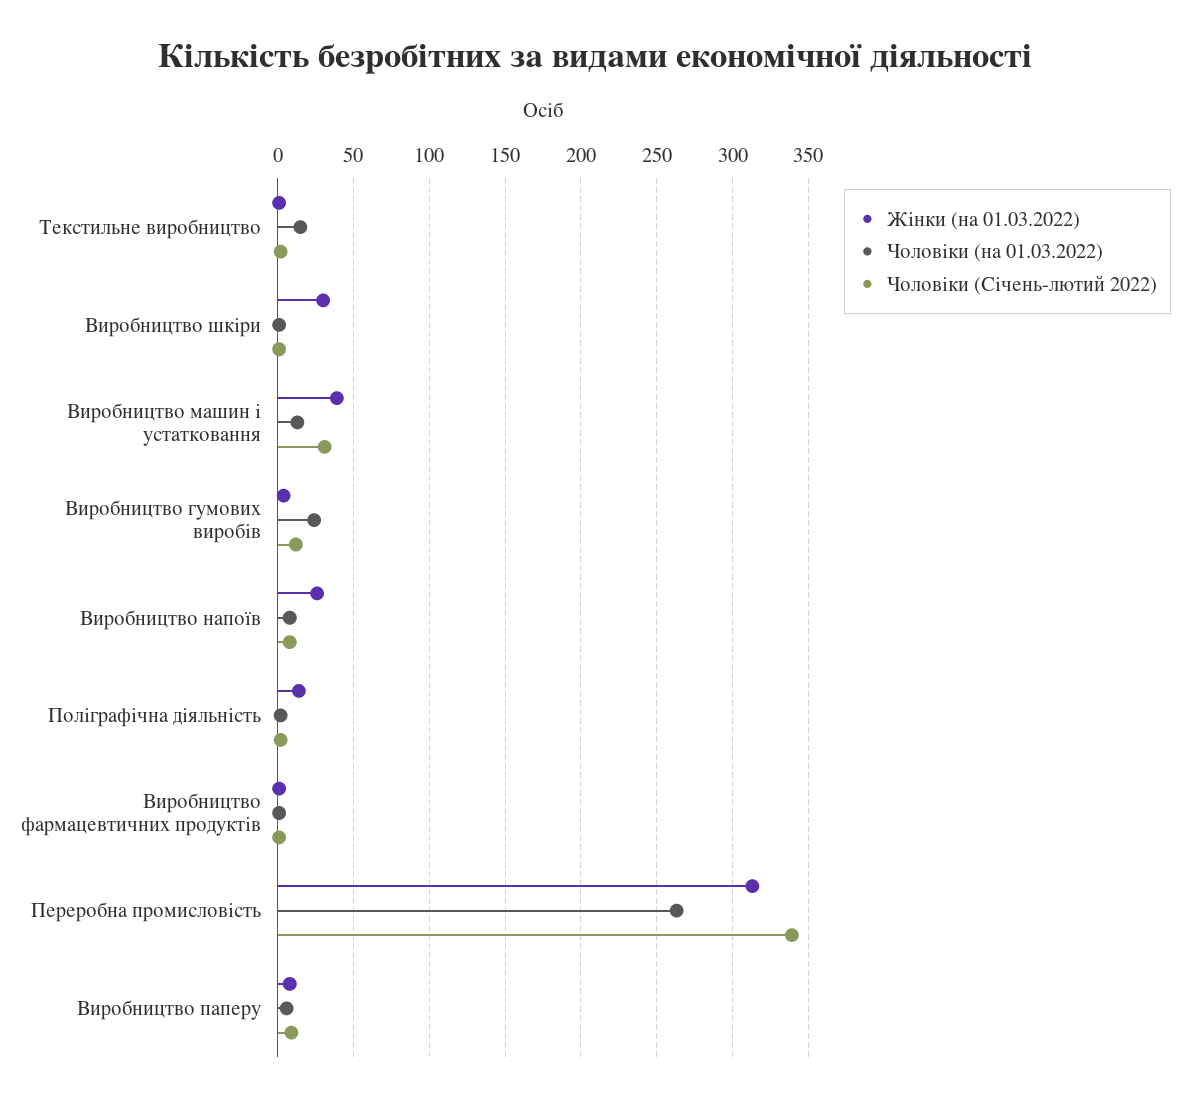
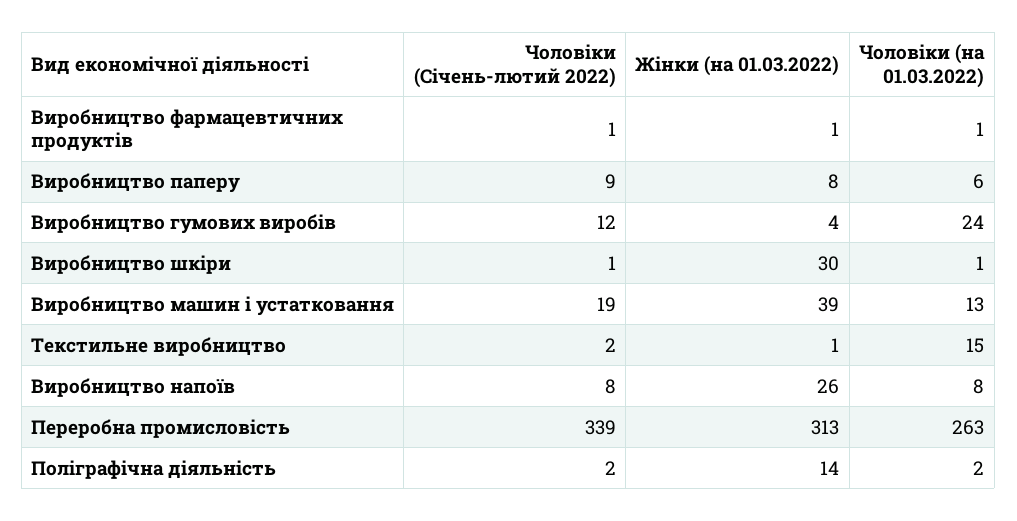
Чоловіки (Січень-лютий 2022), Виробництво машин і устатковання: 30 -> 19

